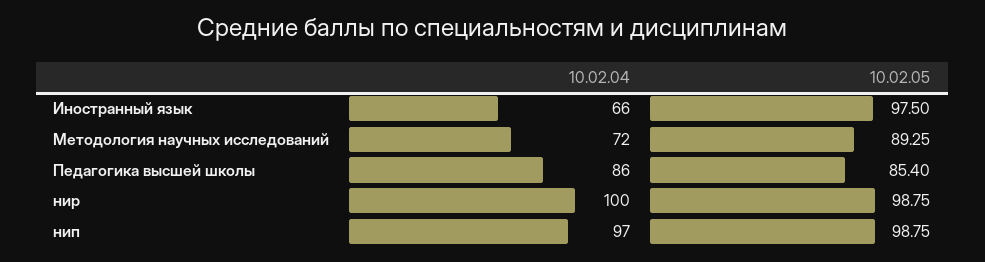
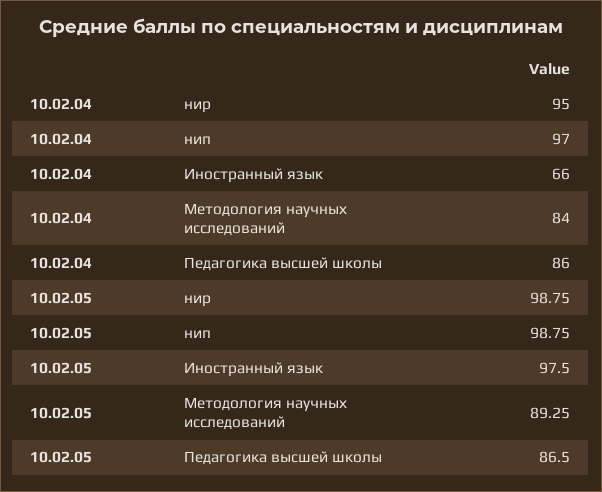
10.02.04, Методология научных исследований: 72 -> 84
10.02.05, Педагогика высшей школы: 85.4 -> 86.5
10.02.04, нир: 100 -> 95

